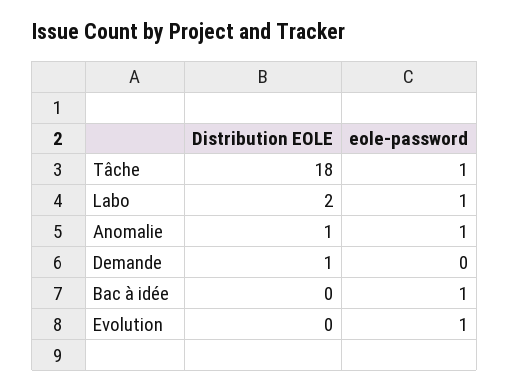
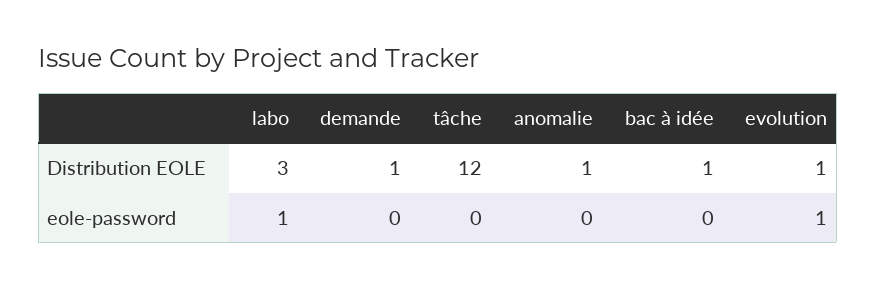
Distribution EOLE, Tâche: 18 -> 12
eole-password, Tâche: 1 -> 0
Distribution EOLE, Labo: 2 -> 3
eole-password, Anomalie: 1 -> 0
Distribution EOLE, Bac à idée: 0 -> 1
eole-password, Bac à idée: 1 -> 0
Distribution EOLE, Evolution: 0 -> 1

